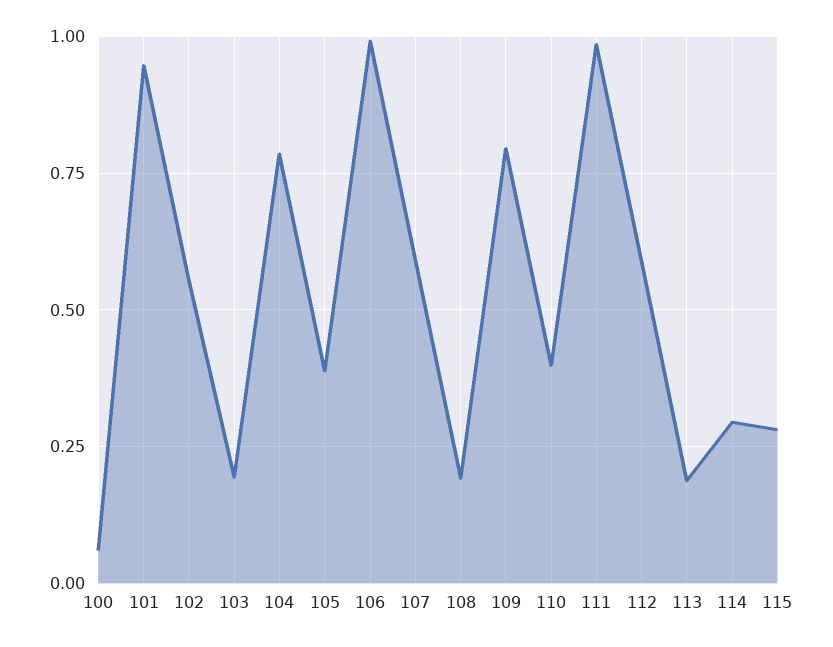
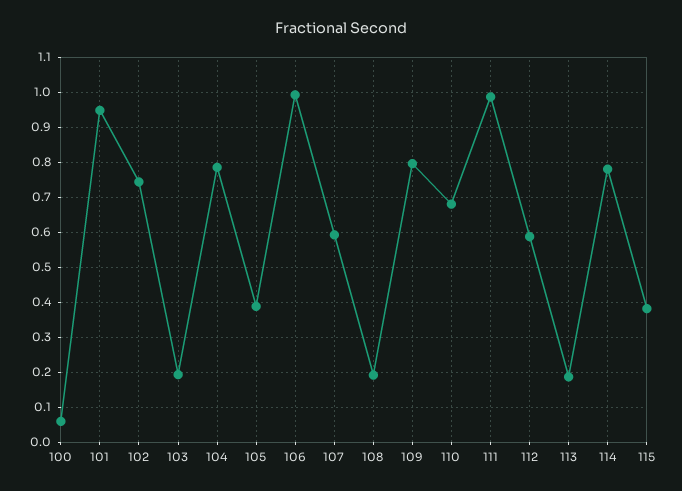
102: 0.55 -> 0.74
110: 0.4 -> 0.68
114: 0.3 -> 0.78
115: 0.275 -> 0.38

